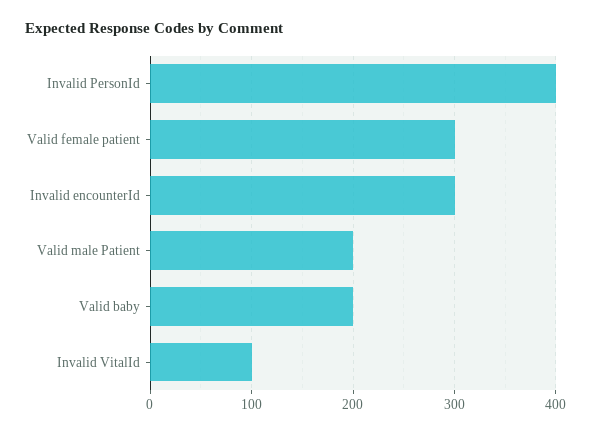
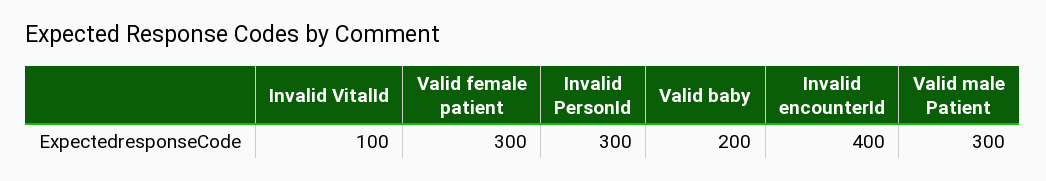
Invalid PersonId: 400 -> 300
Invalid encounterId: 300 -> 400
Valid male Patient: 200 -> 300

